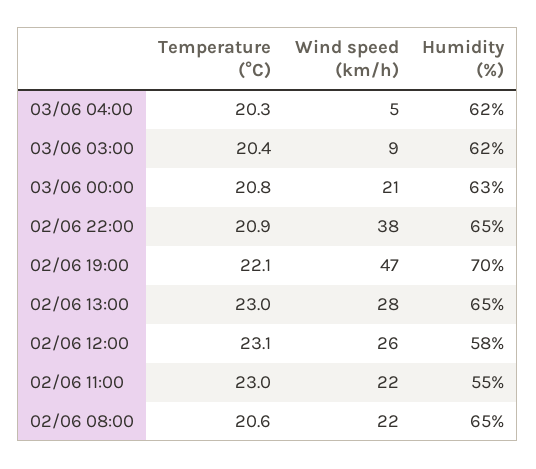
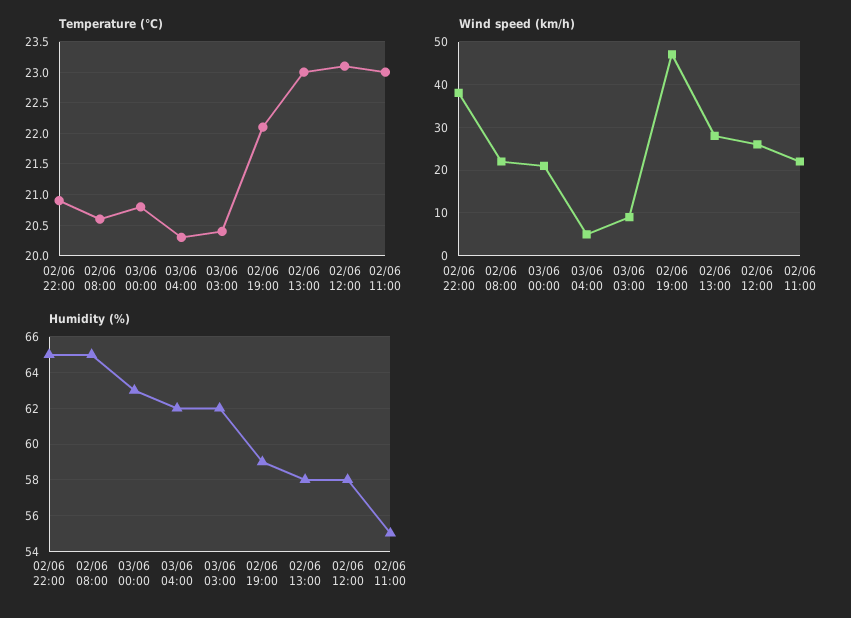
Humidity (%), 02/06 19:00: 70 -> 59
Humidity (%), 02/06 13:00: 65 -> 58

